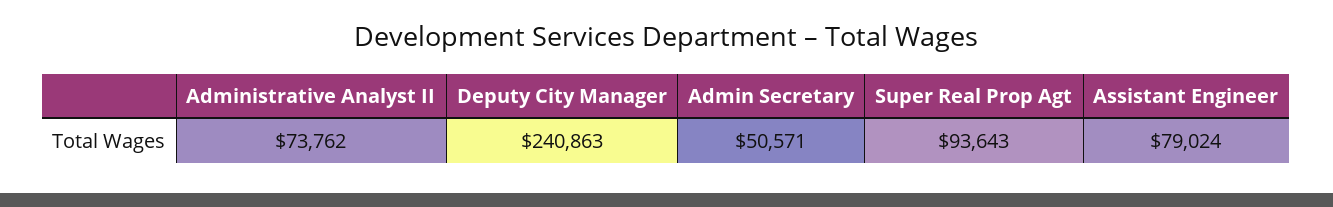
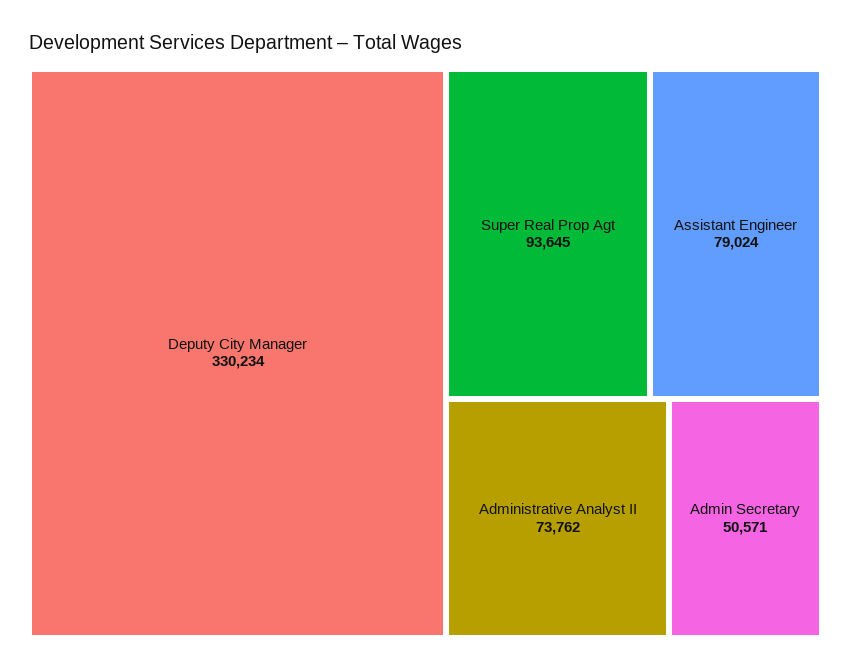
Deputy City Manager: 240863 -> 330234
Super Real Prop Agt: 93643 -> 93645

